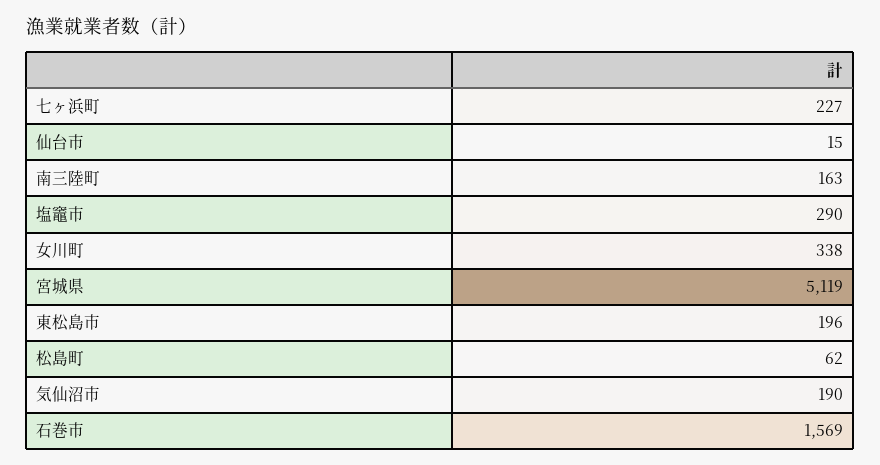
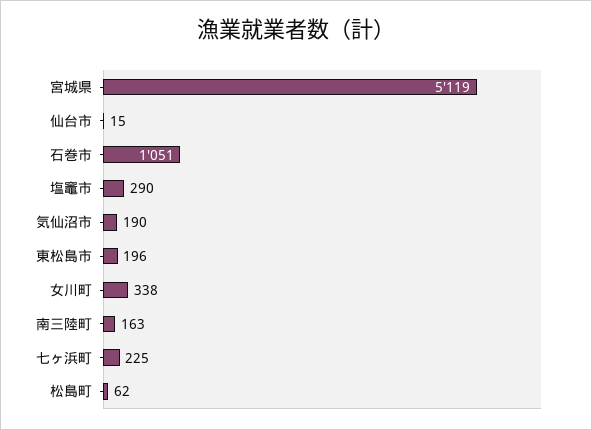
七ヶ浜町: 227 -> 225
石巻市: 1569 -> 1051

